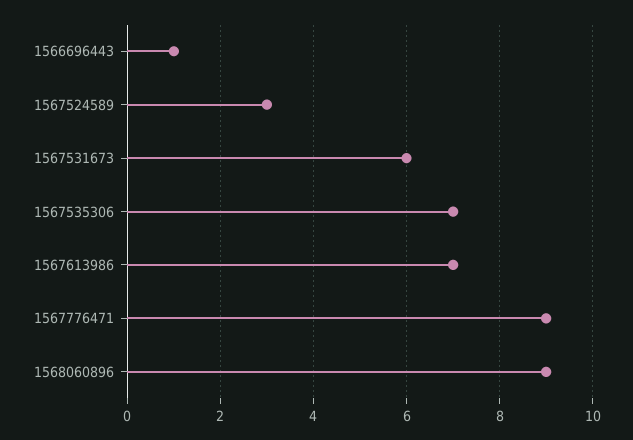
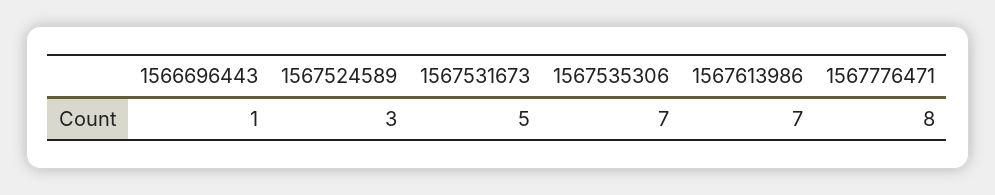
1567531673: 6 -> 5
1567776471: 9 -> 8
1568060896: 9 -> none

